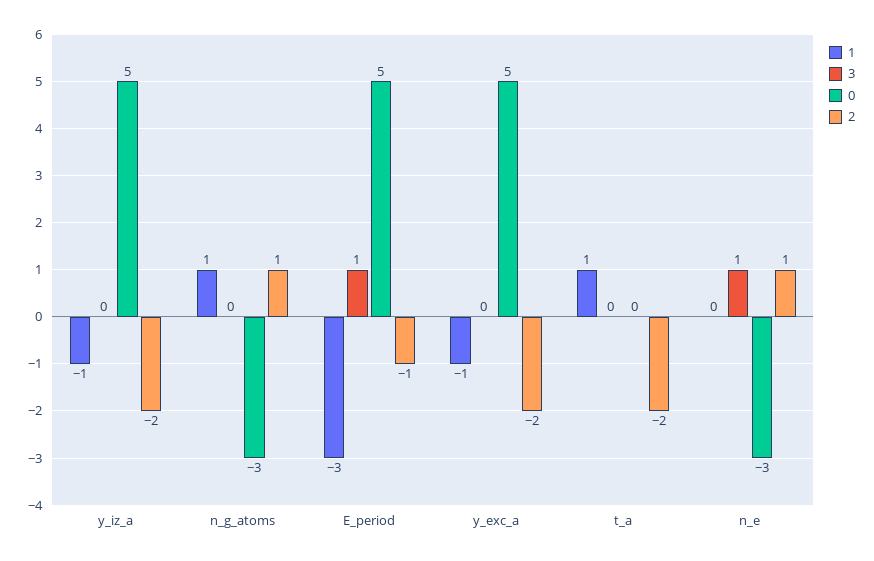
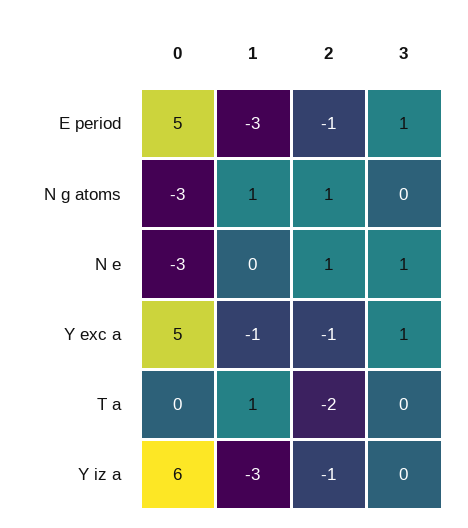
1, y_iz_a: -1 -> -3
0, y_iz_a: 5 -> 6
2, y_iz_a: -2 -> -1
3, y_exc_a: 0 -> 1
2, y_exc_a: -2 -> -1

